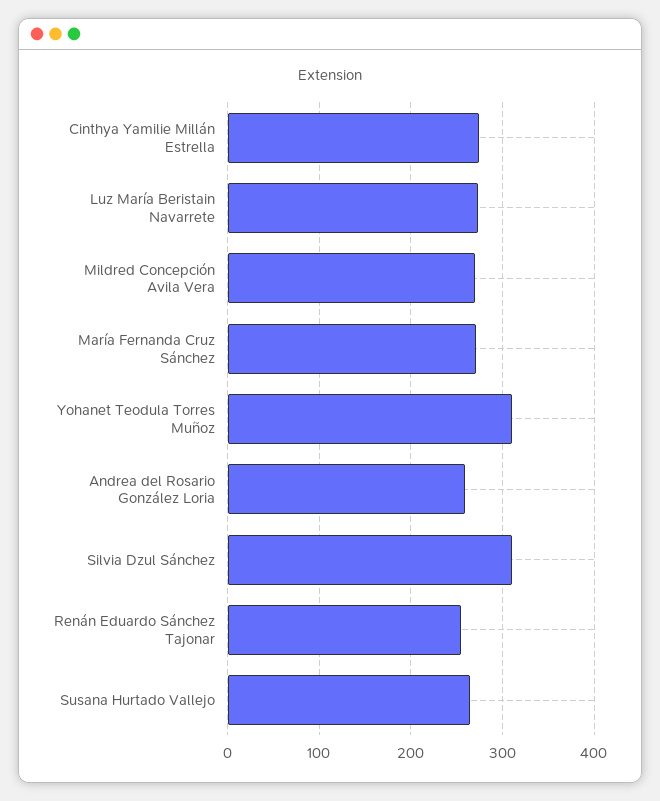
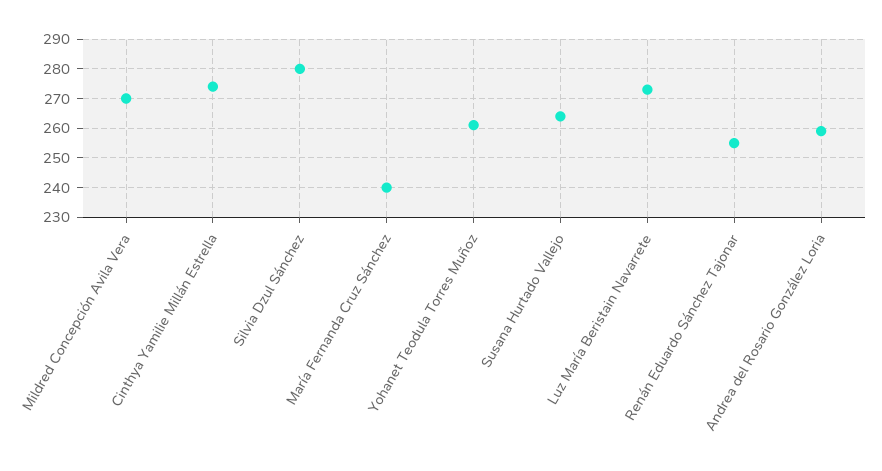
María Fernanda Cruz Sánchez: 270 -> 240
Yohanet Teodula Torres Muñoz: 310 -> 260
Silvia Dzul Sánchez: 310 -> 280

